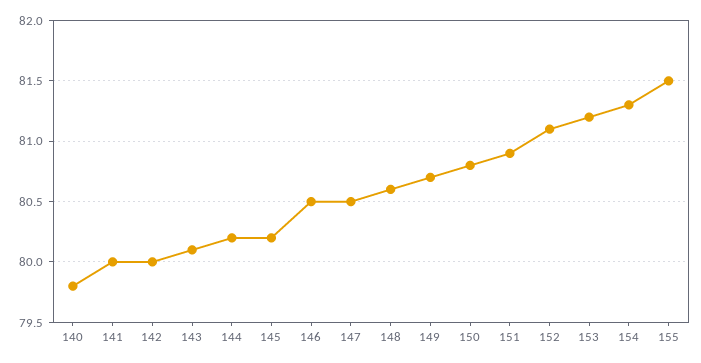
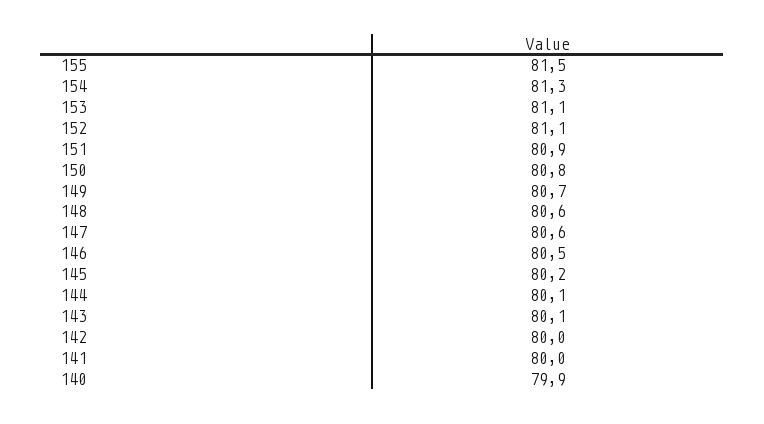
140: 79.8 -> 79.9
144: 80.2 -> 80.1
147: 80.5 -> 80.6
153: 81.2 -> 81.1

